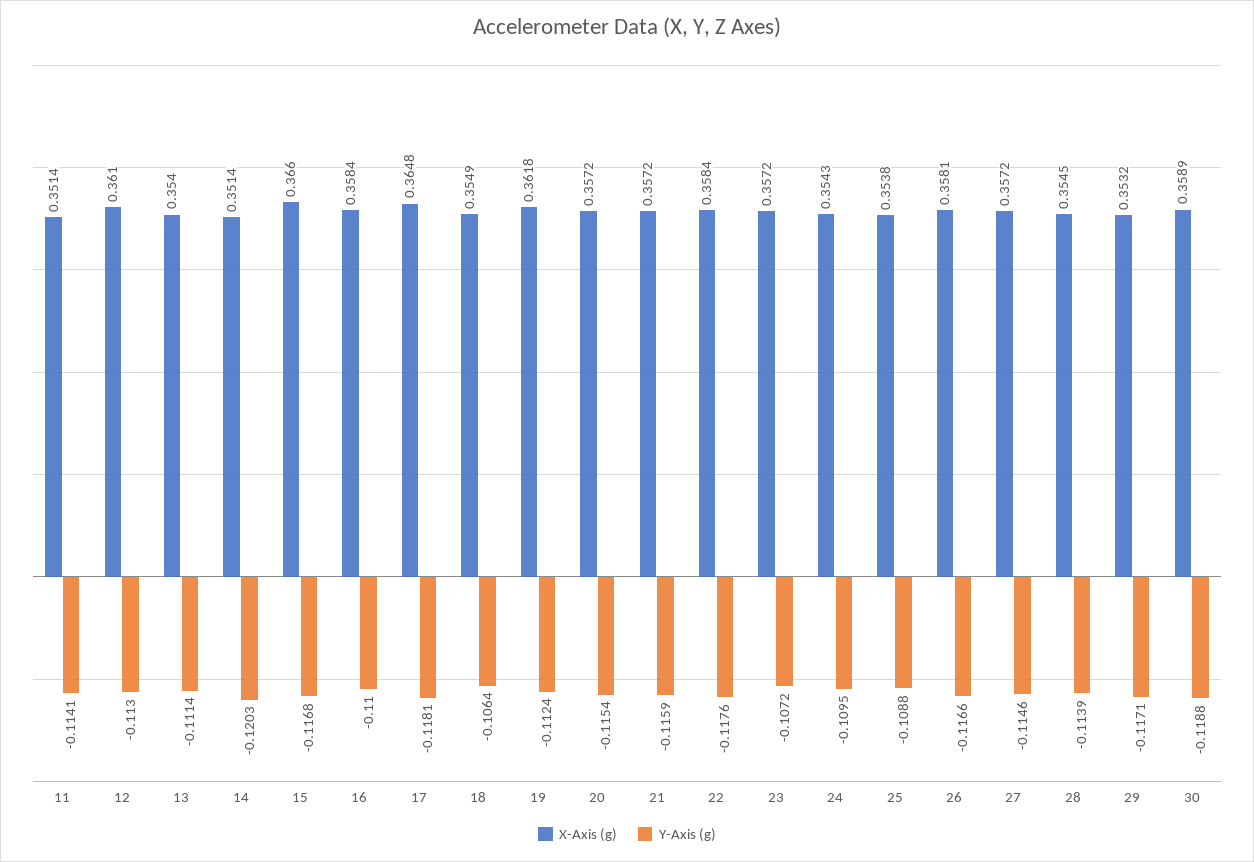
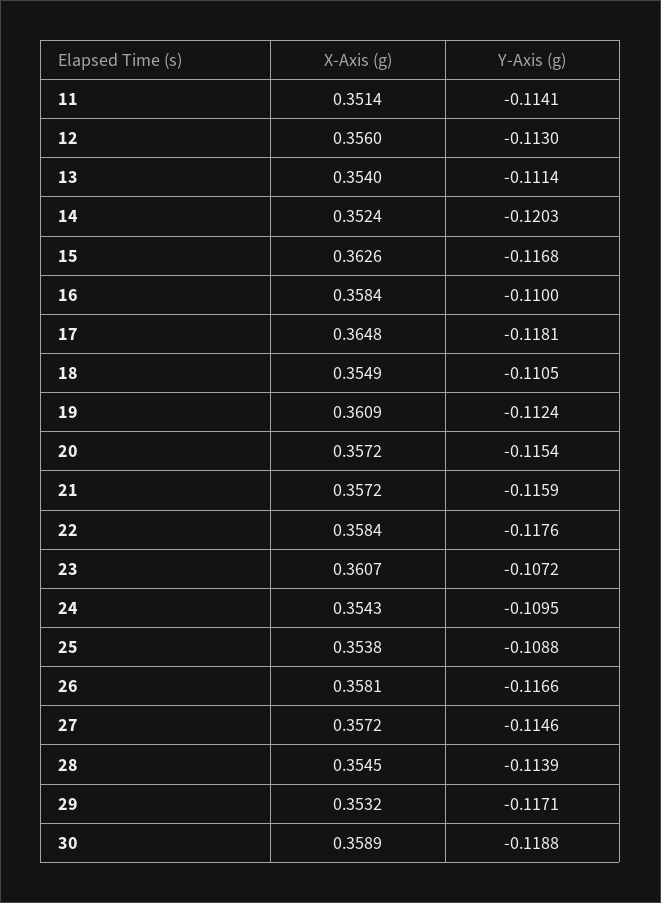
X-Axis (g), 12: 0.361 -> 0.356
X-Axis (g), 14: 0.3514 -> 0.3524
X-Axis (g), 15: 0.366 -> 0.3626
Y-Axis (g), 18: -0.1064 -> -0.1105
X-Axis (g), 19: 0.3618 -> 0.3609
X-Axis (g), 23: 0.3572 -> 0.3607

